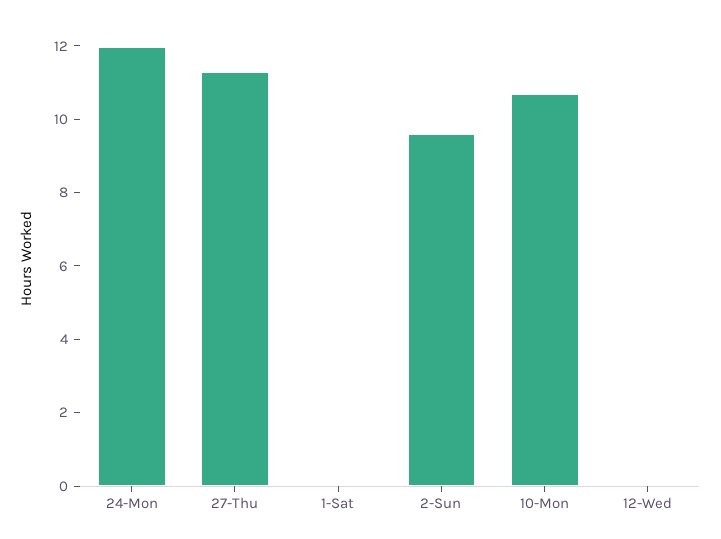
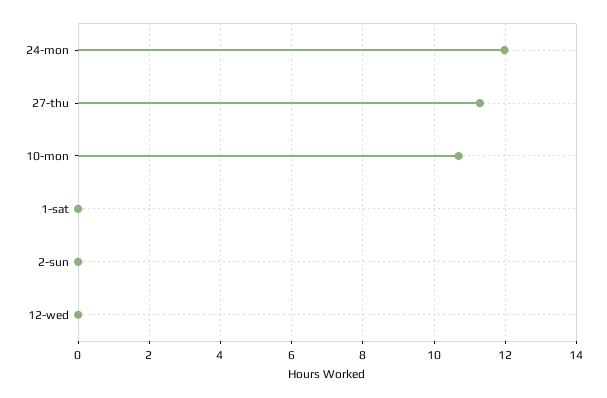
2-Sun: 9.5 -> 0

